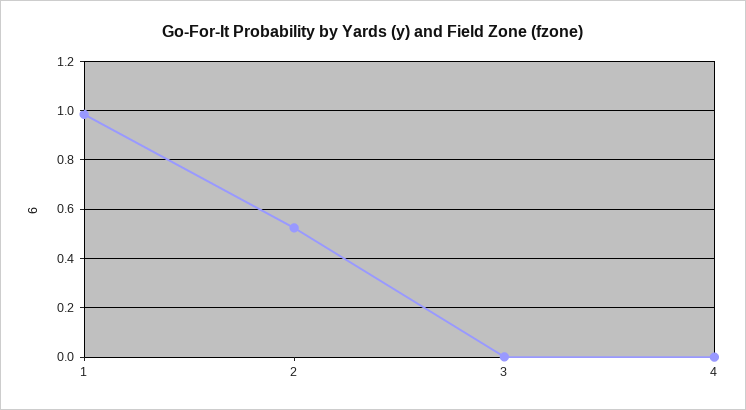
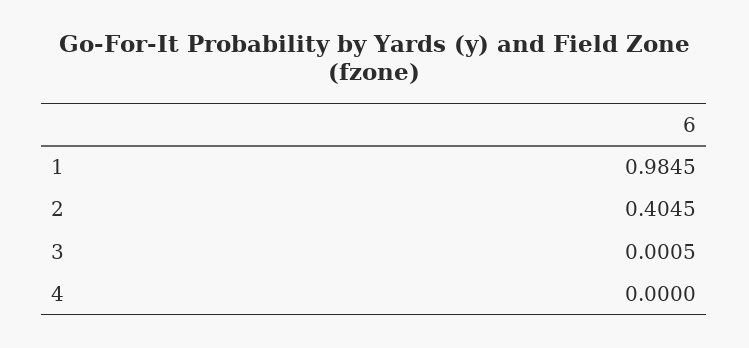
2: 0.525 -> 0.4045

